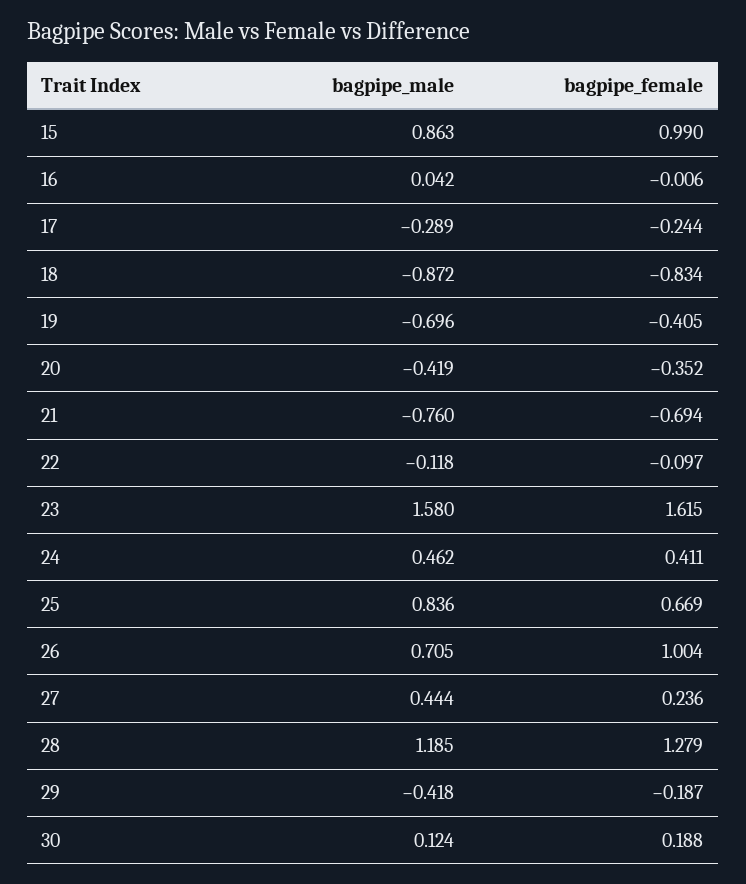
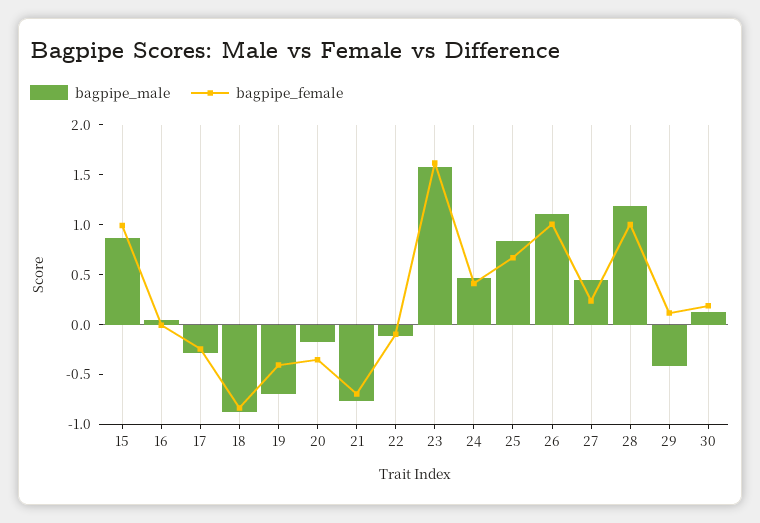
bagpipe_male, 20: -0.419 -> -0.2
bagpipe_male, 26: 0.705 -> 1.1
bagpipe_female, 28: 1.279 -> 1
bagpipe_female, 29: -0.187 -> 0.1

